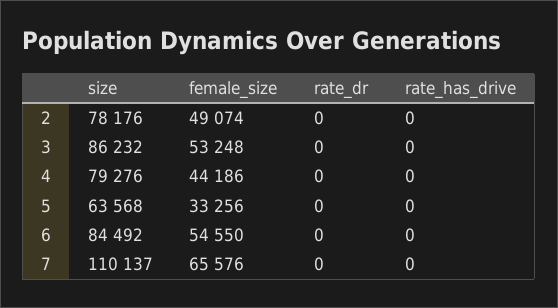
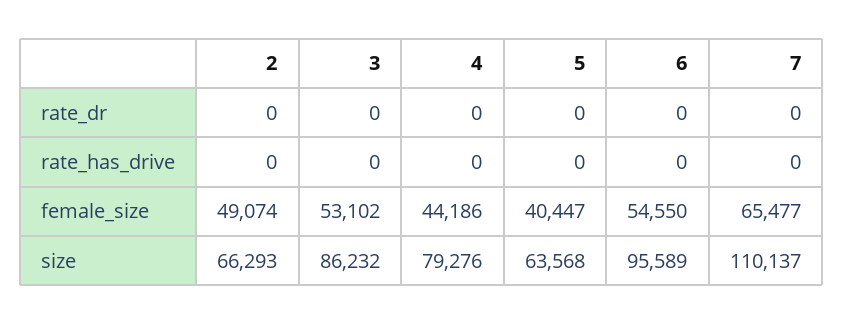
size, 2: 78176 -> 66293
female_size, 3: 53248 -> 53102
female_size, 5: 33256 -> 40447
size, 6: 84492 -> 95589
female_size, 7: 65576 -> 65477

